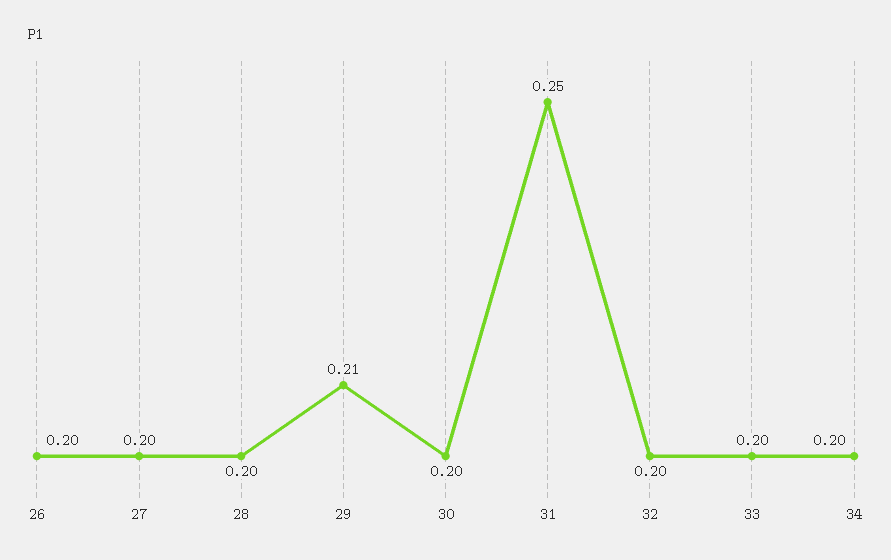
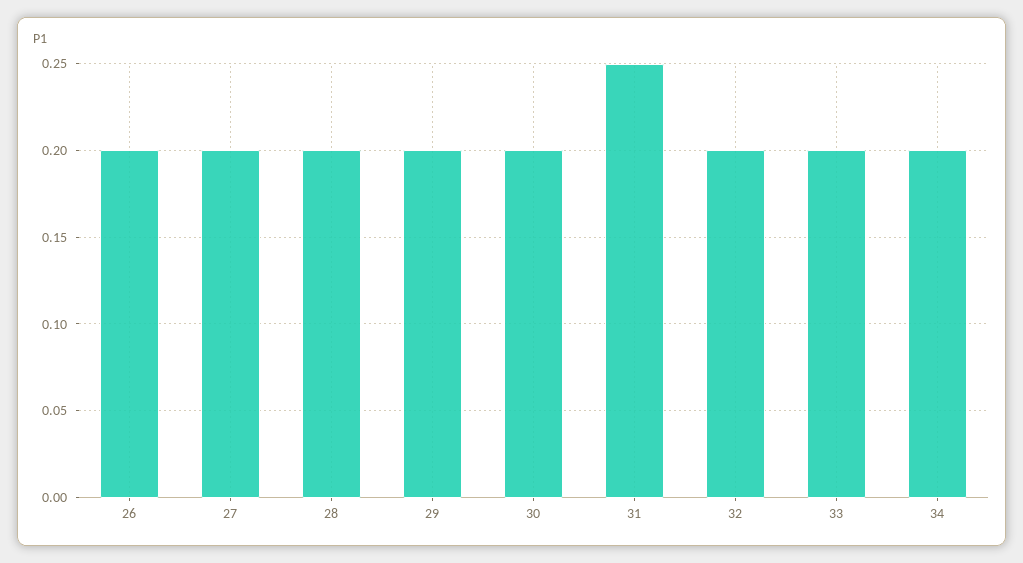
29: 0.21 -> 0.2

